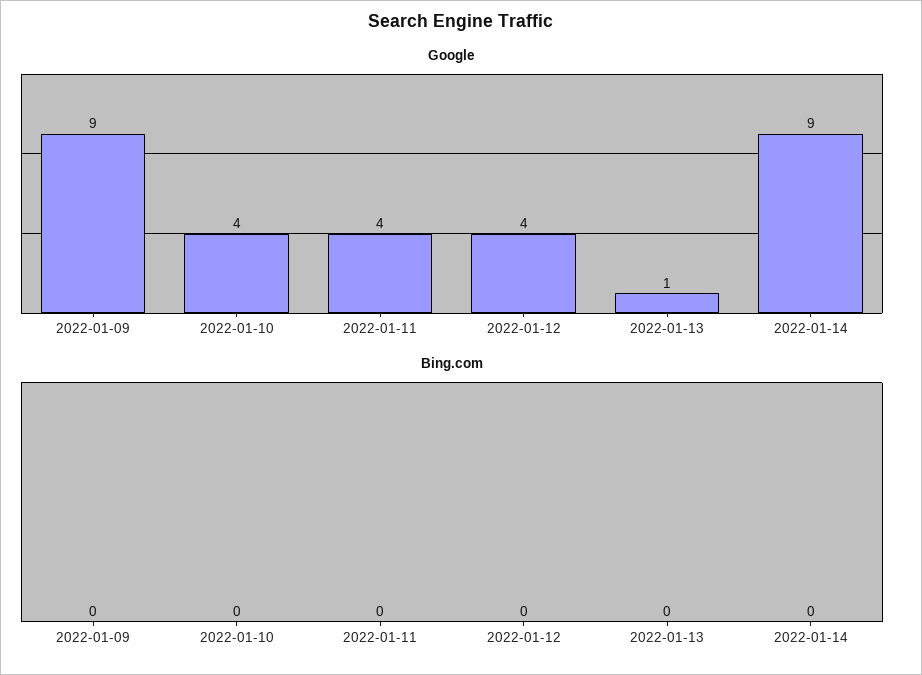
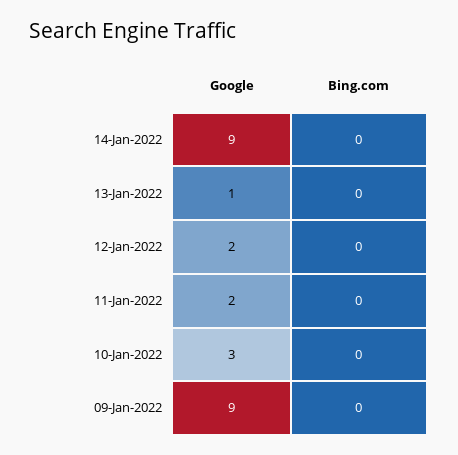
Google, 2022-01-10: 4 -> 3
Google, 2022-01-11: 4 -> 2
Google, 2022-01-12: 4 -> 2

